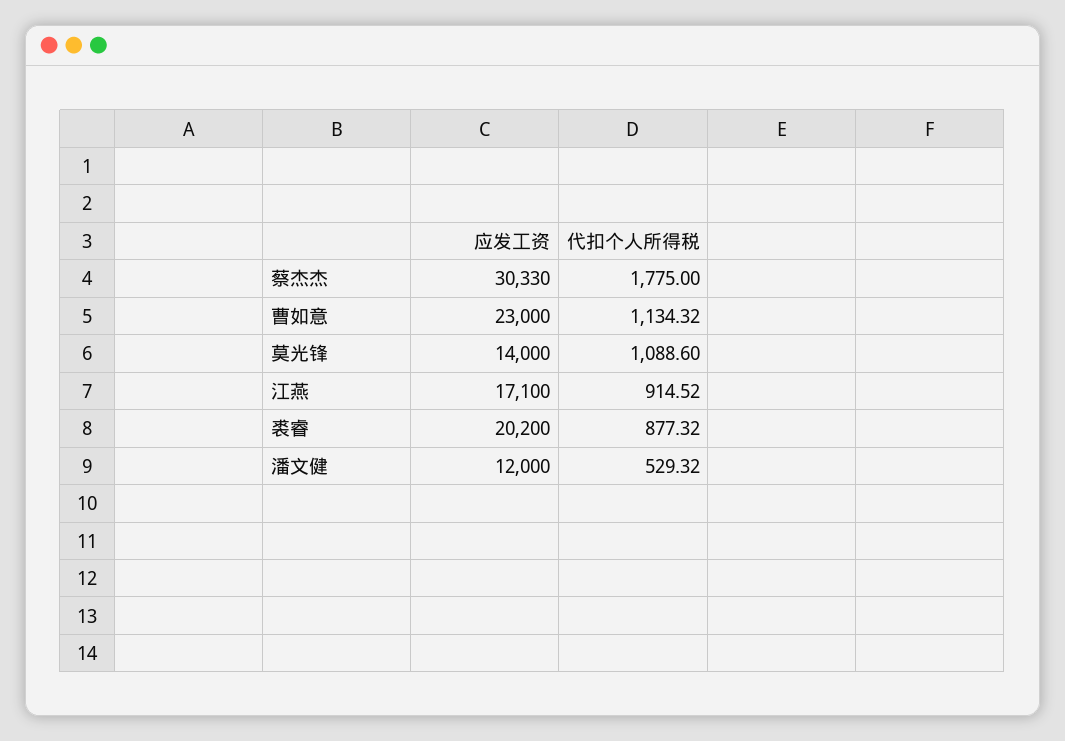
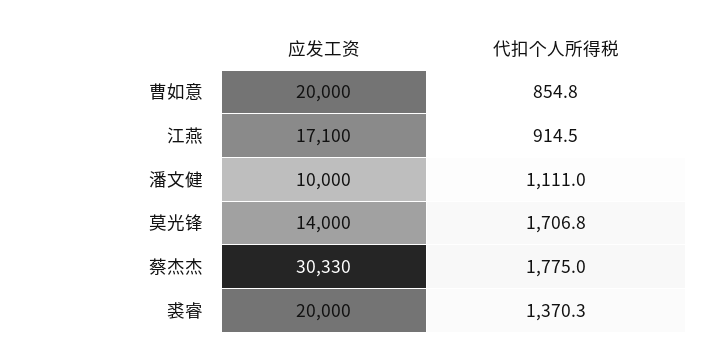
应发工资, 曹如意: 23000 -> 20000
代扣个人所得税, 曹如意: 1134.32 -> 854.8
代扣个人所得税, 莫光锋: 1088.6 -> 1706.8
应发工资, 裘睿: 20200 -> 20000
代扣个人所得税, 裘睿: 877.32 -> 1370.3
应发工资, 潘文健: 12000 -> 10000
代扣个人所得税, 潘文健: 529.32 -> 1111

